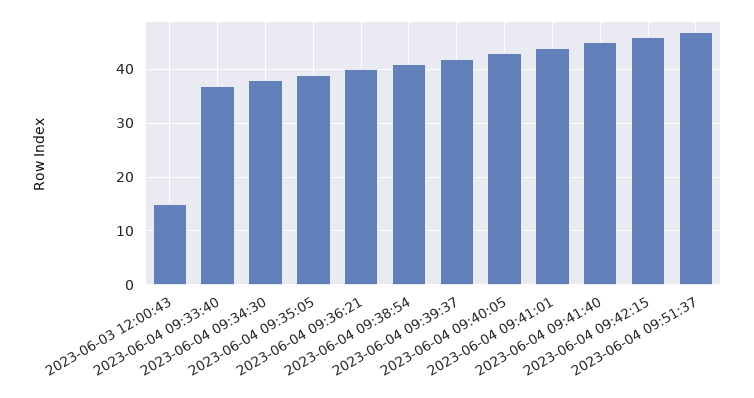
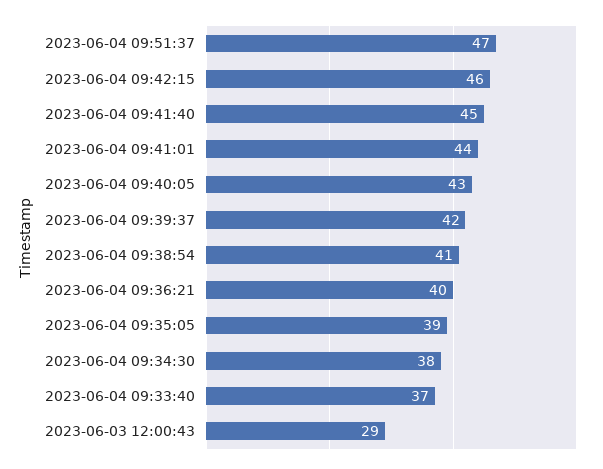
2023-06-03 12:00:43: 15 -> 29

